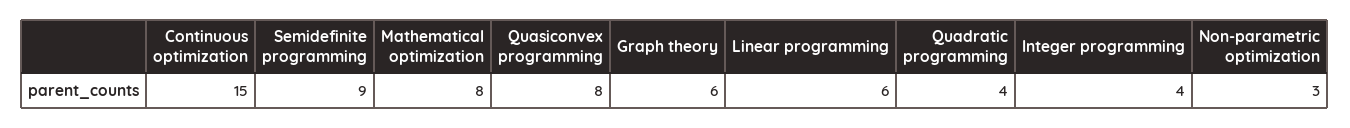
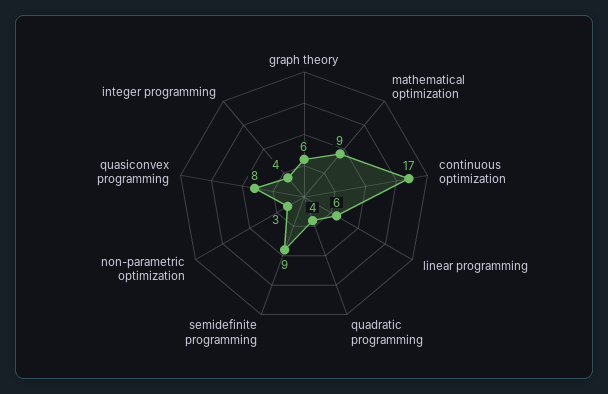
Continuous optimization: 15 -> 17
Mathematical optimization: 8 -> 9

